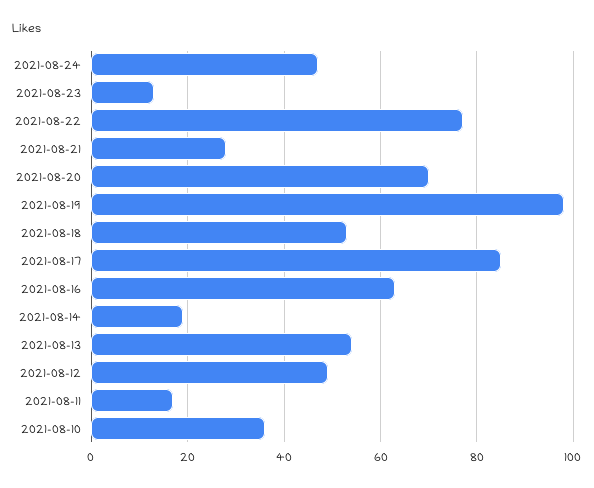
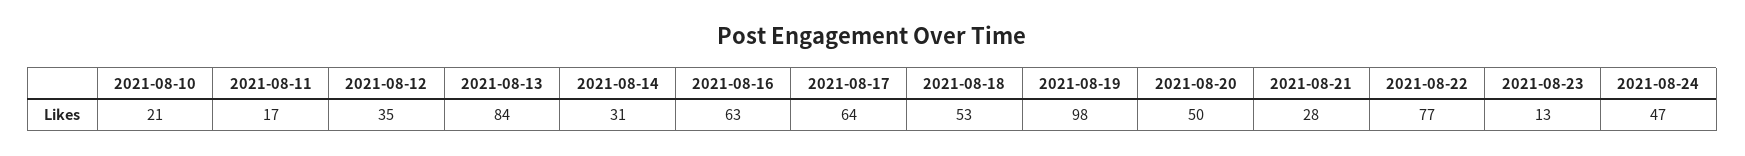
2021-08-20: 70 -> 50
2021-08-17: 85 -> 64
2021-08-14: 20 -> 31
2021-08-13: 55 -> 84
2021-08-12: 50 -> 35
2021-08-10: 35 -> 21

